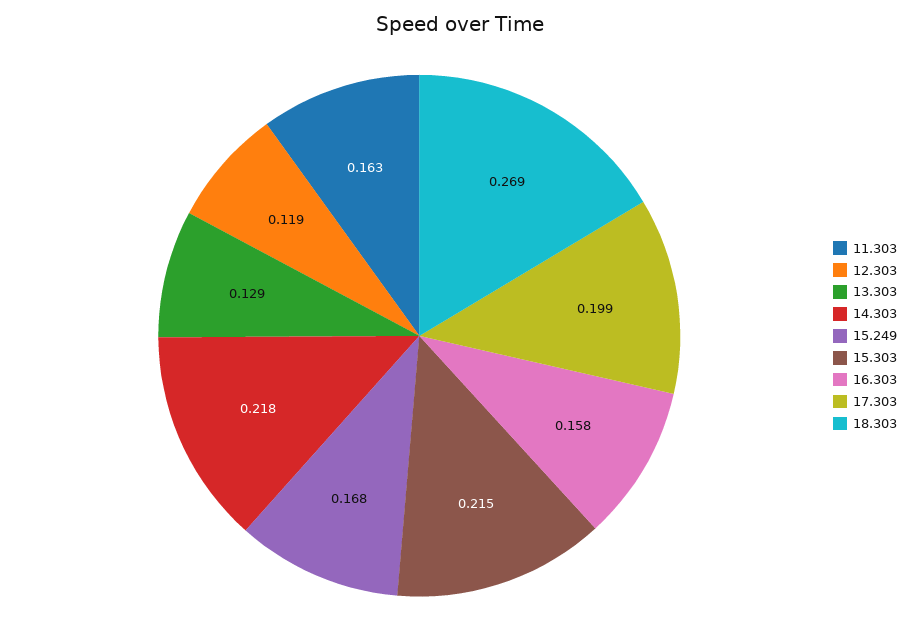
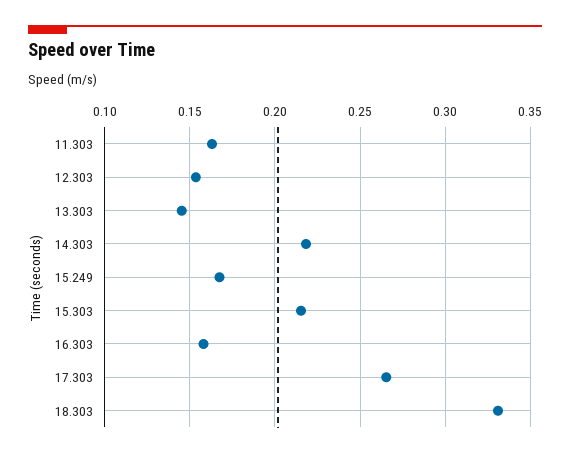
12.303: 0.119 -> 0.155
13.303: 0.129 -> 0.145
17.303: 0.199 -> 0.265
18.303: 0.269 -> 0.33

